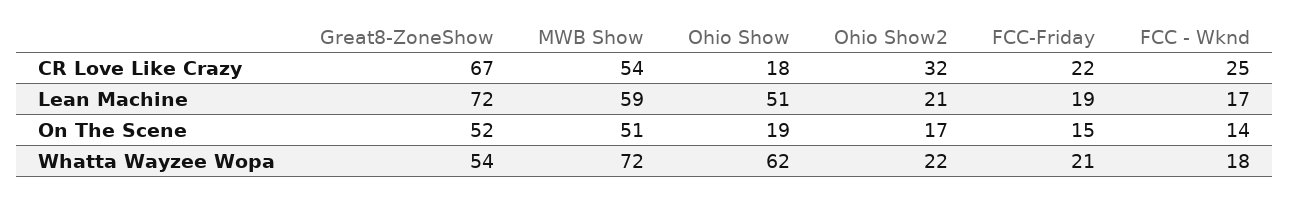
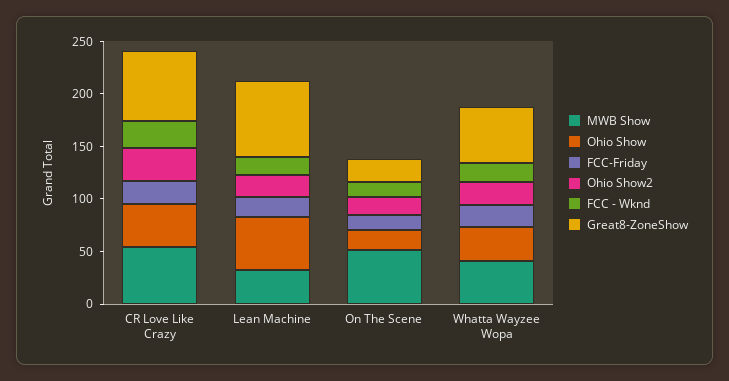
Ohio Show, CR Love Like Crazy: 18 -> 40
MWB Show, Lean Machine: 59 -> 30
Great8-ZoneShow, On The Scene: 52 -> 20
MWB Show, Whatta Wayzee Wopa: 72 -> 40
Ohio Show, Whatta Wayzee Wopa: 62 -> 30

